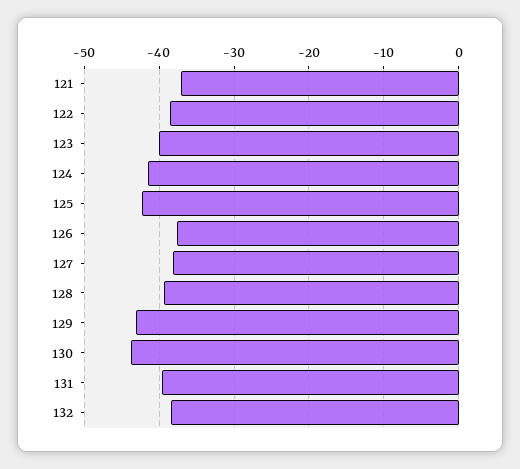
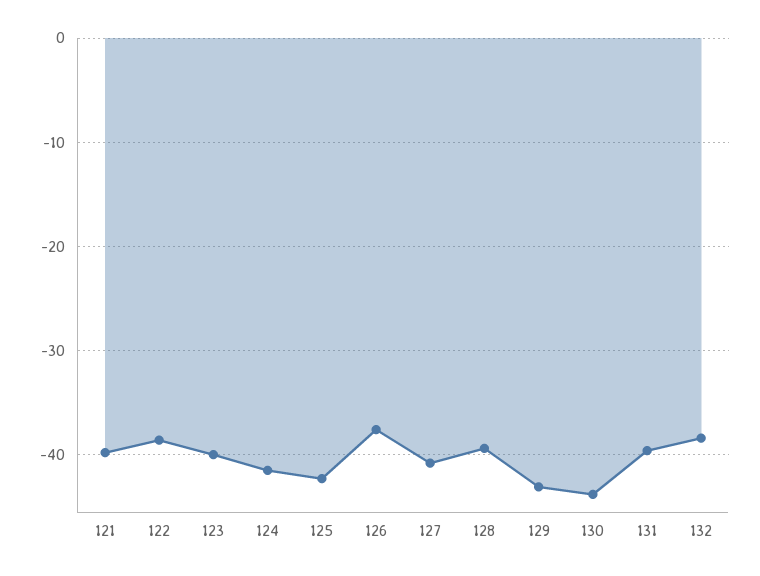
121: -37 -> -40
127: -38 -> -41

